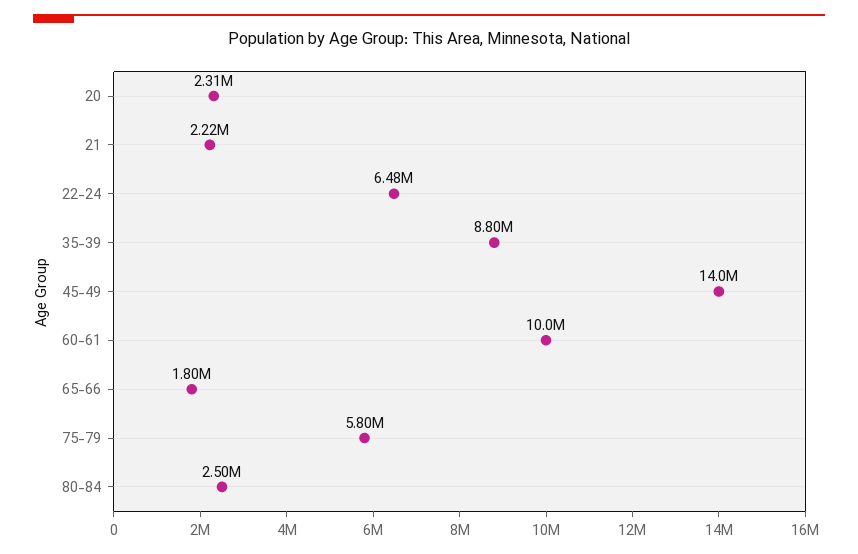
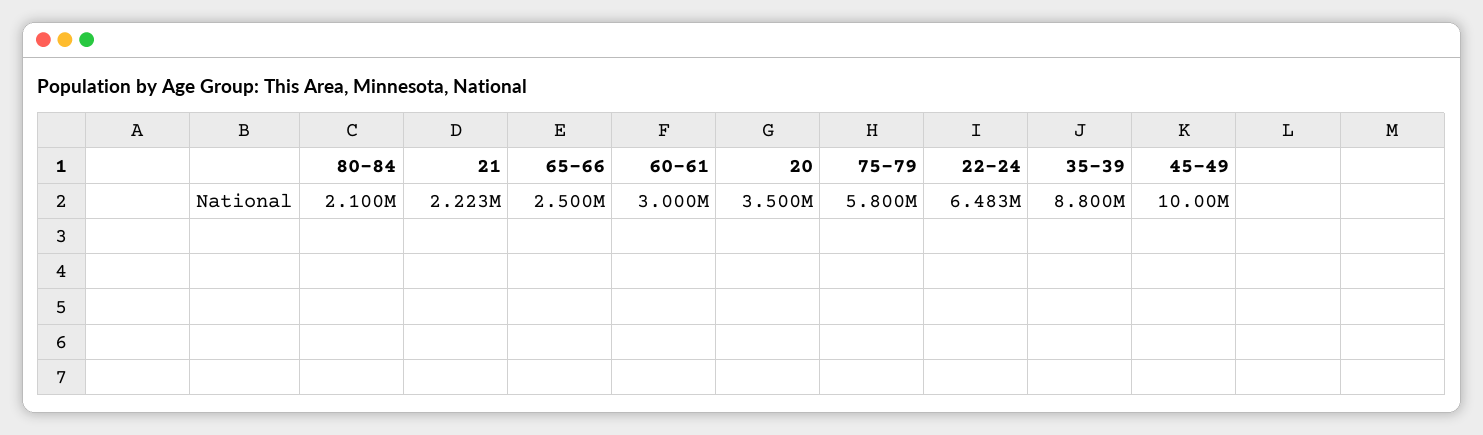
20: 2310000 -> 3500000
45-49: 14000000 -> 10000000
60-61: 10000000 -> 3000000
65-66: 1800000 -> 2500000
80-84: 2500000 -> 2100000

